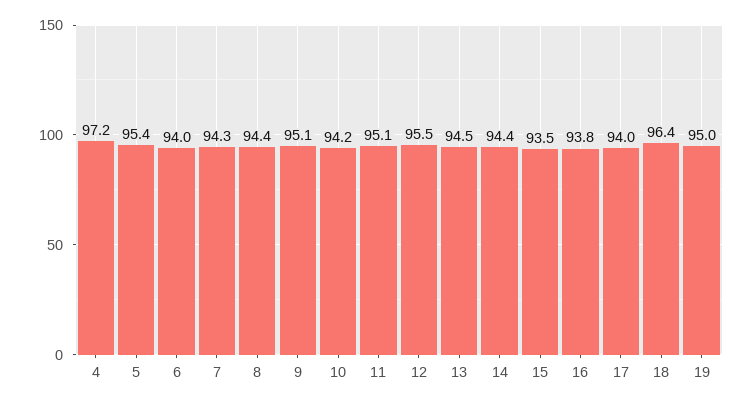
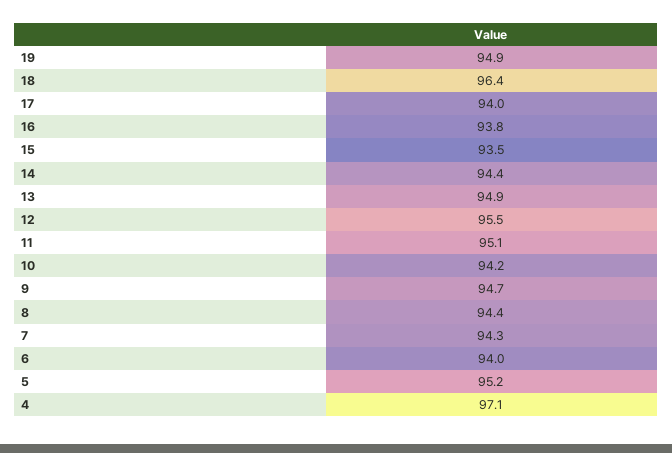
4: 97.2 -> 97.1
5: 95.4 -> 95.2
9: 95.1 -> 94.7
13: 94.5 -> 94.9
19: 95 -> 94.9

